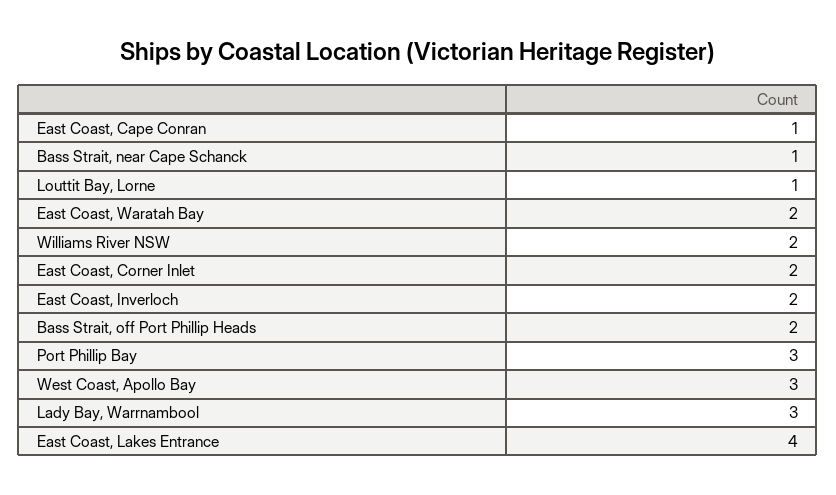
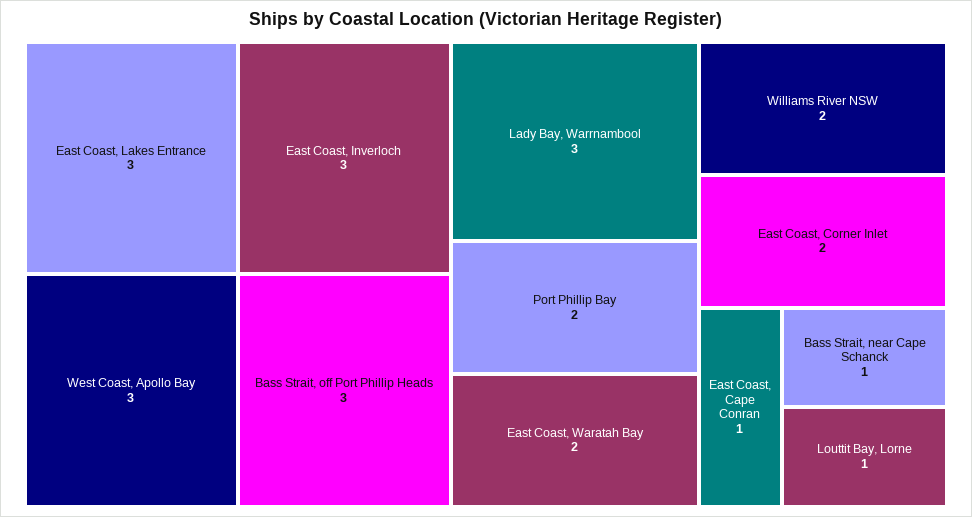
East Coast, Inverloch: 2 -> 3
Bass Strait, off Port Phillip Heads: 2 -> 3
Port Phillip Bay: 3 -> 2
East Coast, Lakes Entrance: 4 -> 3

